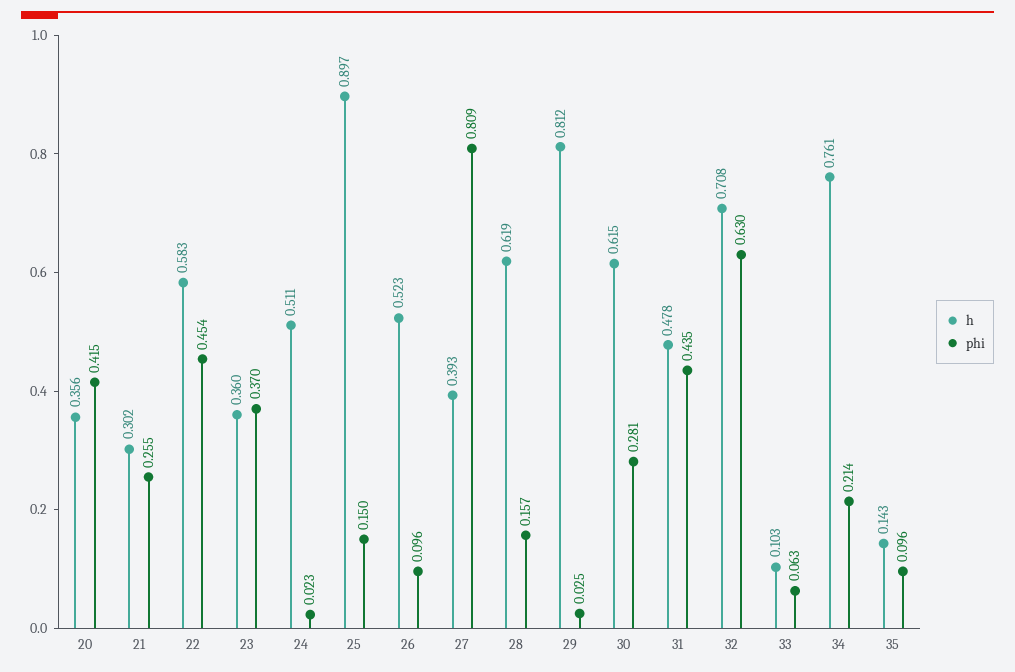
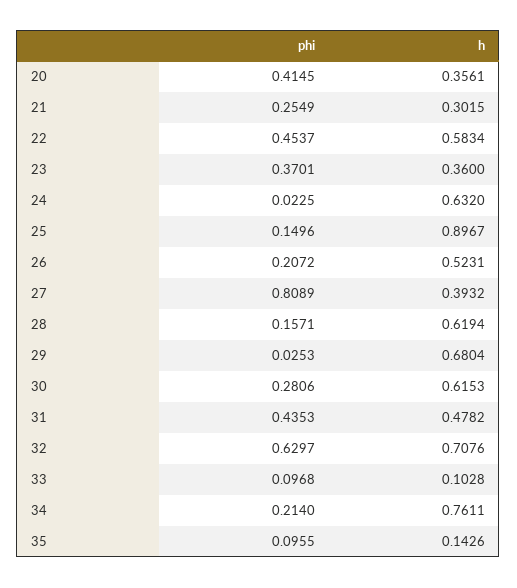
h, 24: 0.511 -> 0.632
phi, 26: 0.096 -> 0.2072
h, 29: 0.812 -> 0.6804
phi, 33: 0.063 -> 0.0968

